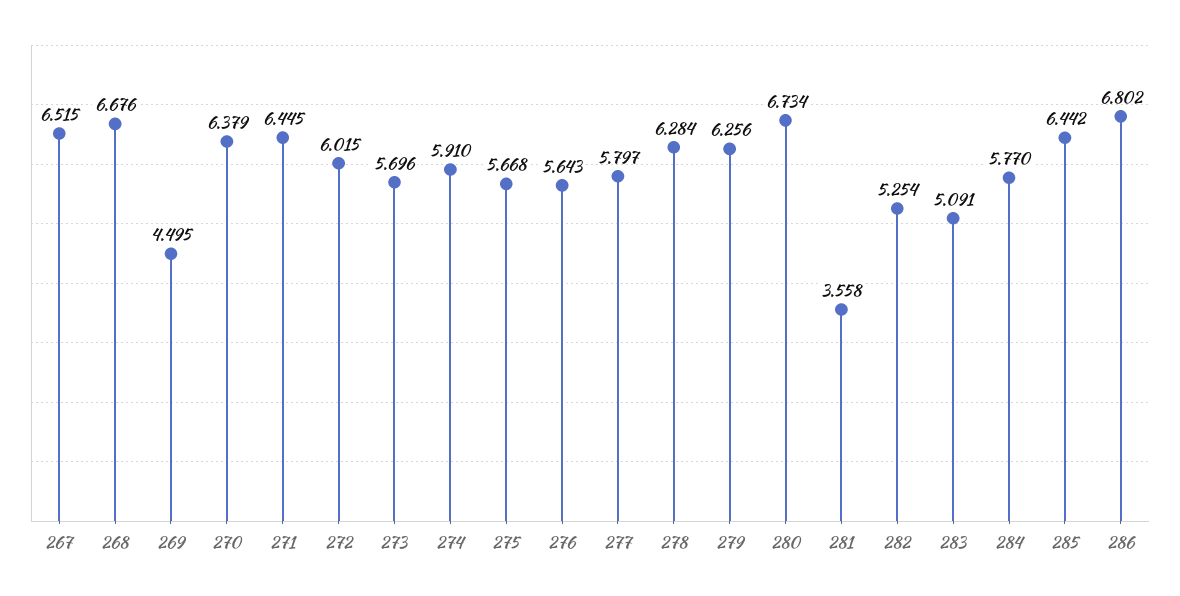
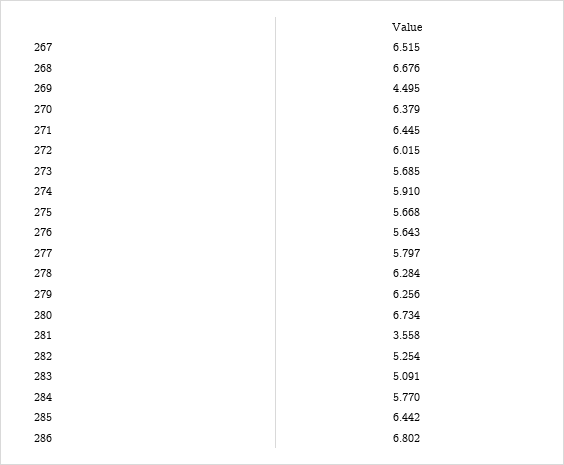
273: 5.696 -> 5.685

